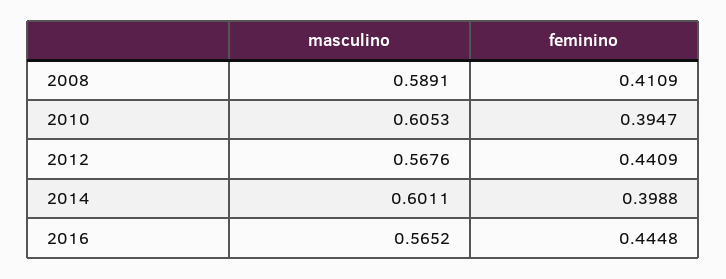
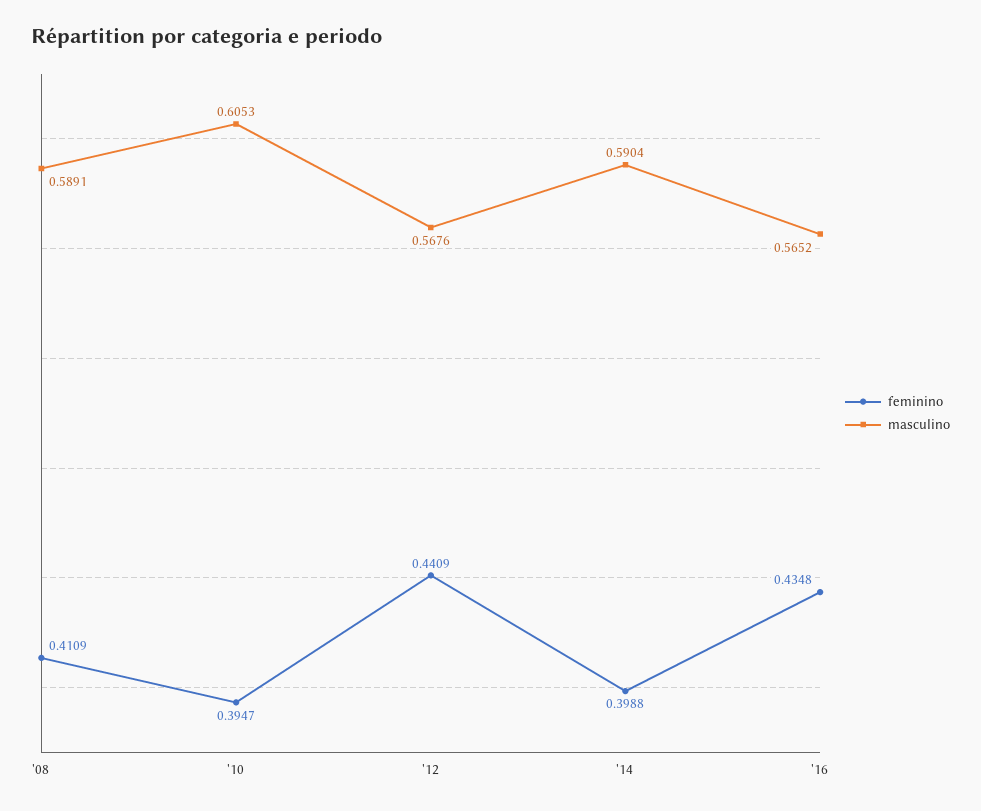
masculino, 2014: 0.6011 -> 0.5904
feminino, 2016: 0.4448 -> 0.4348

